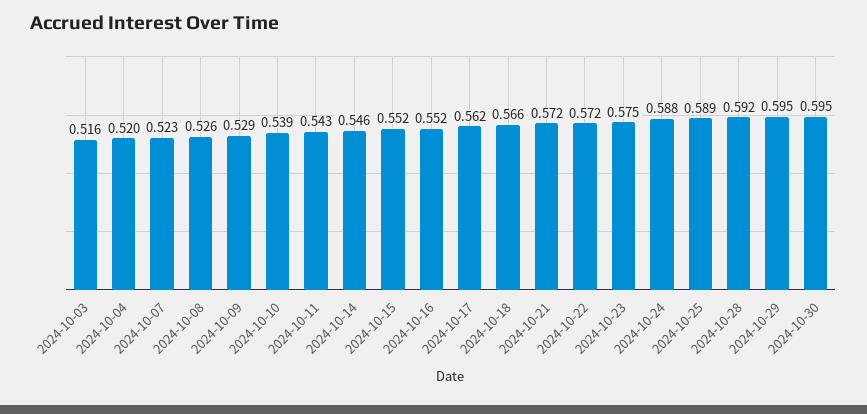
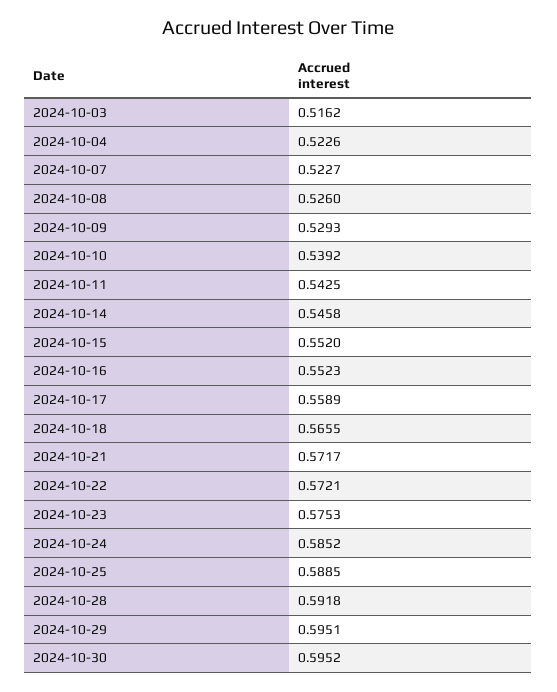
2024-10-04: 0.52 -> 0.5226
2024-10-17: 0.562 -> 0.5589
2024-10-24: 0.588 -> 0.5852

